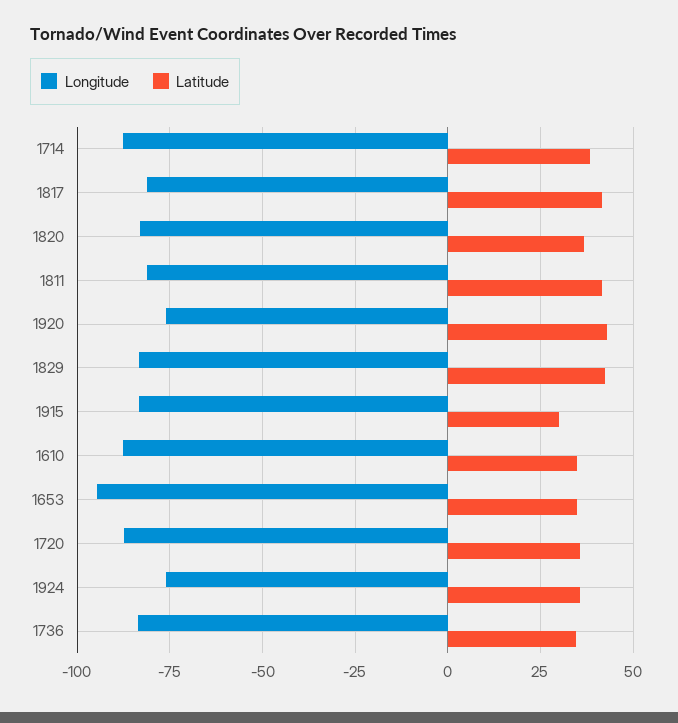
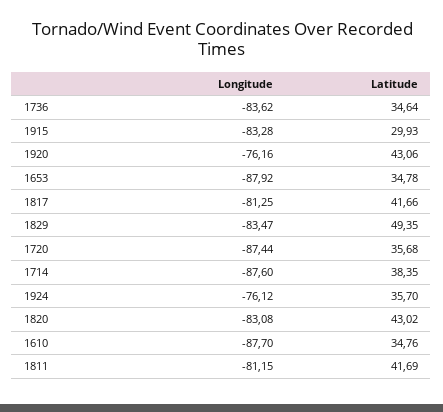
Latitude, 1820: 37.5 -> 43.02
Latitude, 1829: 42.5 -> 49.35
Longitude, 1653: -95 -> -87.92

